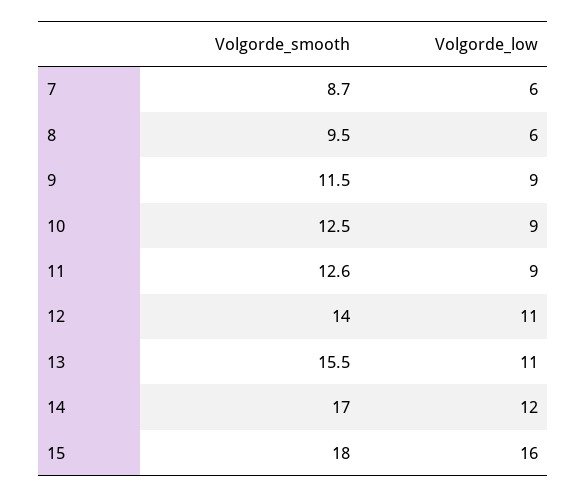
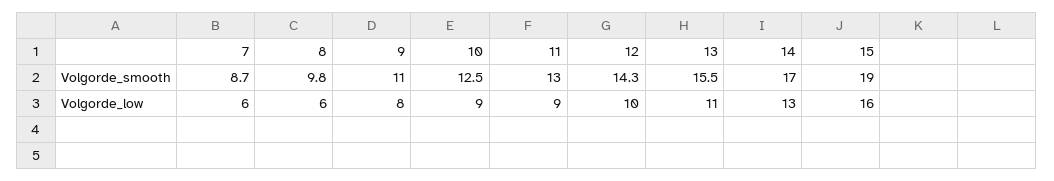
Volgorde_smooth, 8: 9.5 -> 9.8
Volgorde_smooth, 9: 11.5 -> 11
Volgorde_low, 9: 9 -> 8
Volgorde_smooth, 11: 12.6 -> 13
Volgorde_smooth, 12: 14 -> 14.3
Volgorde_low, 12: 11 -> 10
Volgorde_low, 14: 12 -> 13
Volgorde_smooth, 15: 18 -> 19

